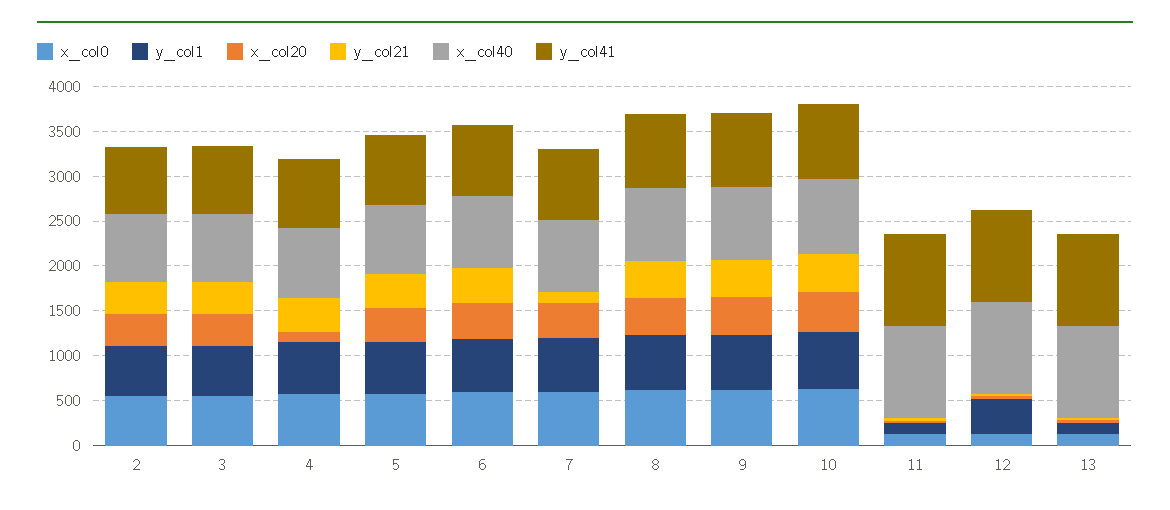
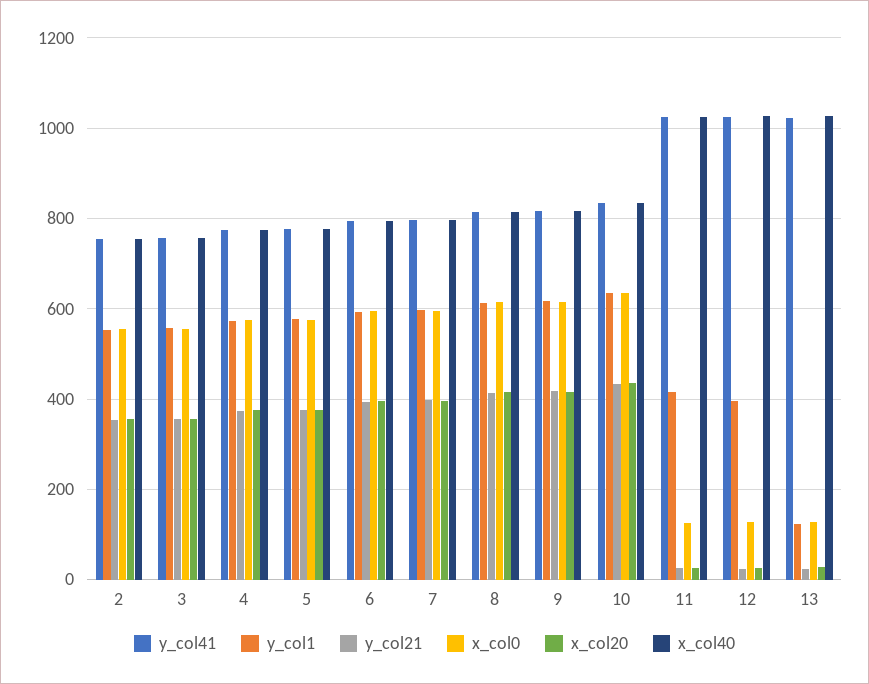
x_col20, 4: 100 -> 380
y_col21, 7: 100 -> 400
y_col1, 11: 100 -> 420

